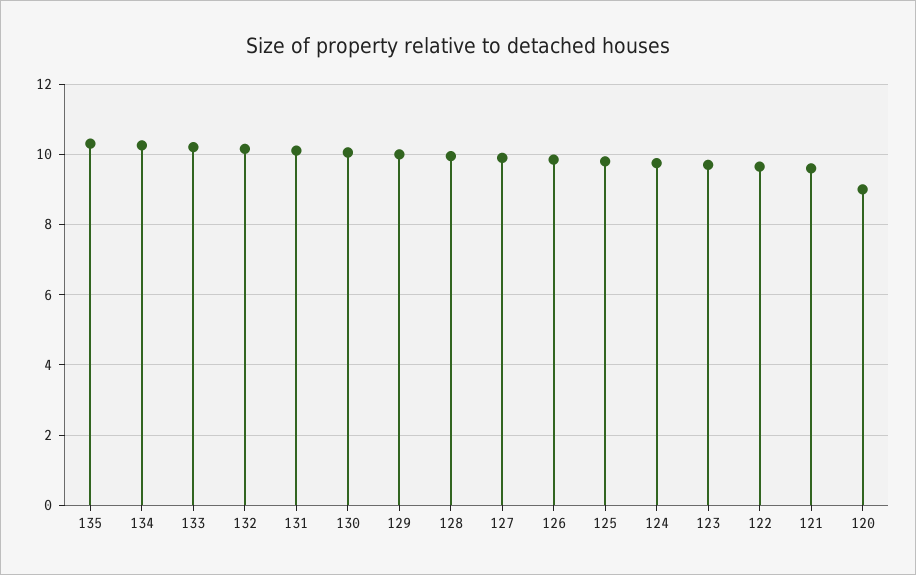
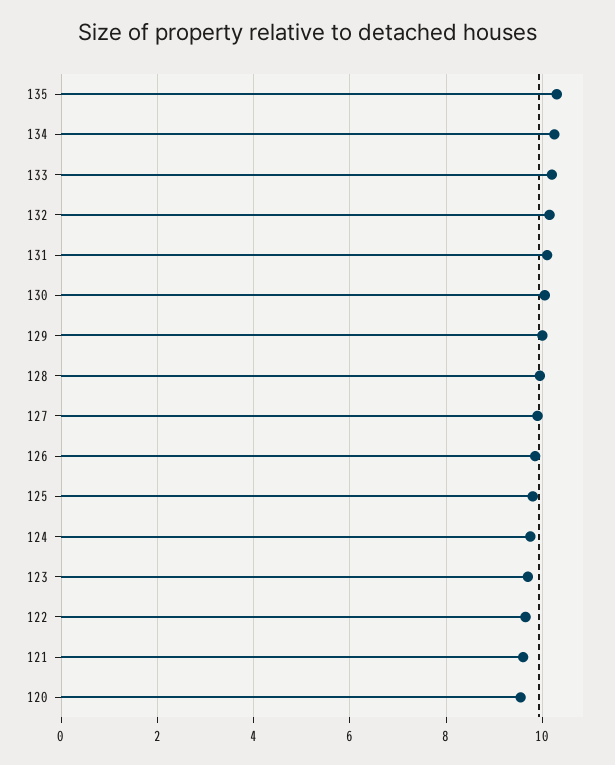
120: 9 -> 9.6

